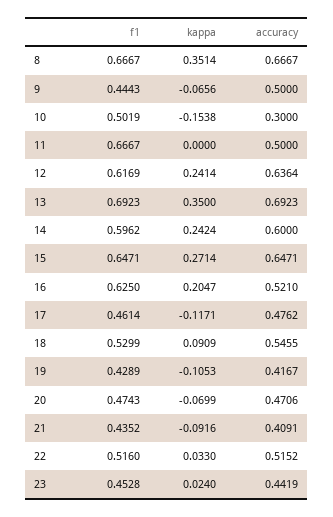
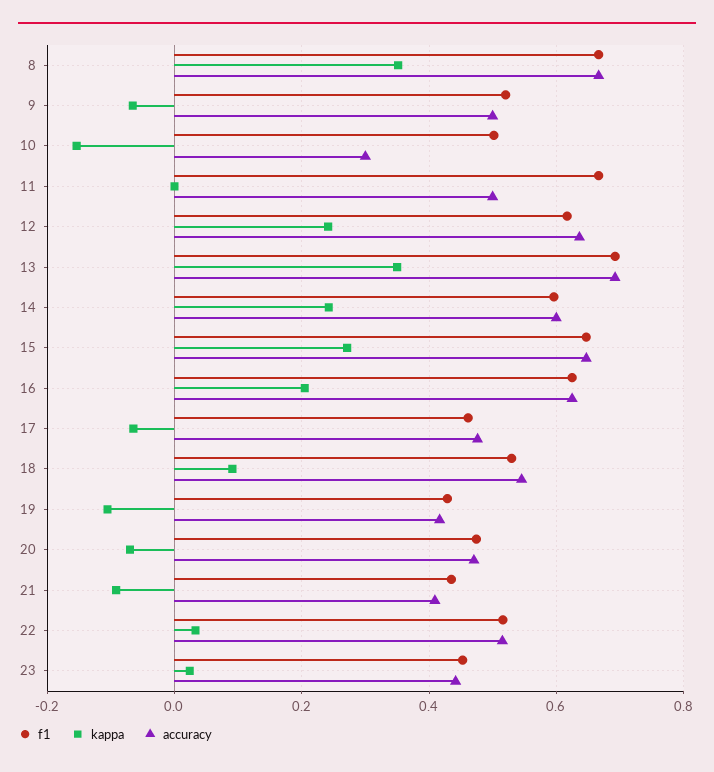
f1, 9: 0.4443 -> 0.52
accuracy, 16: 0.521 -> 0.62
kappa, 17: -0.1171 -> -0.06

